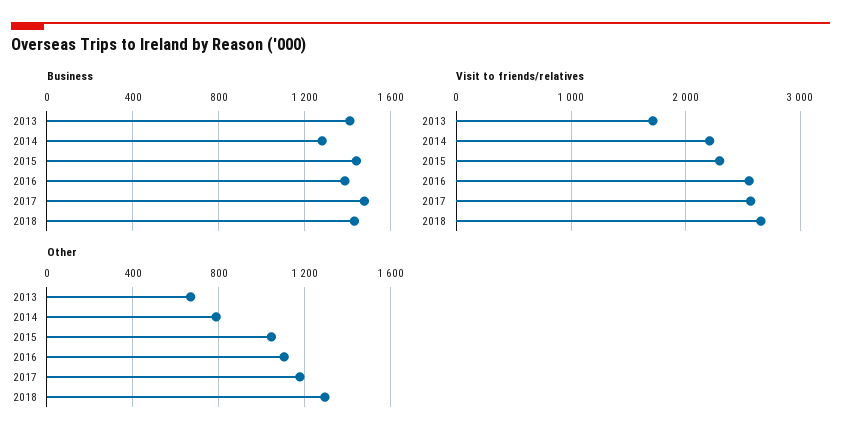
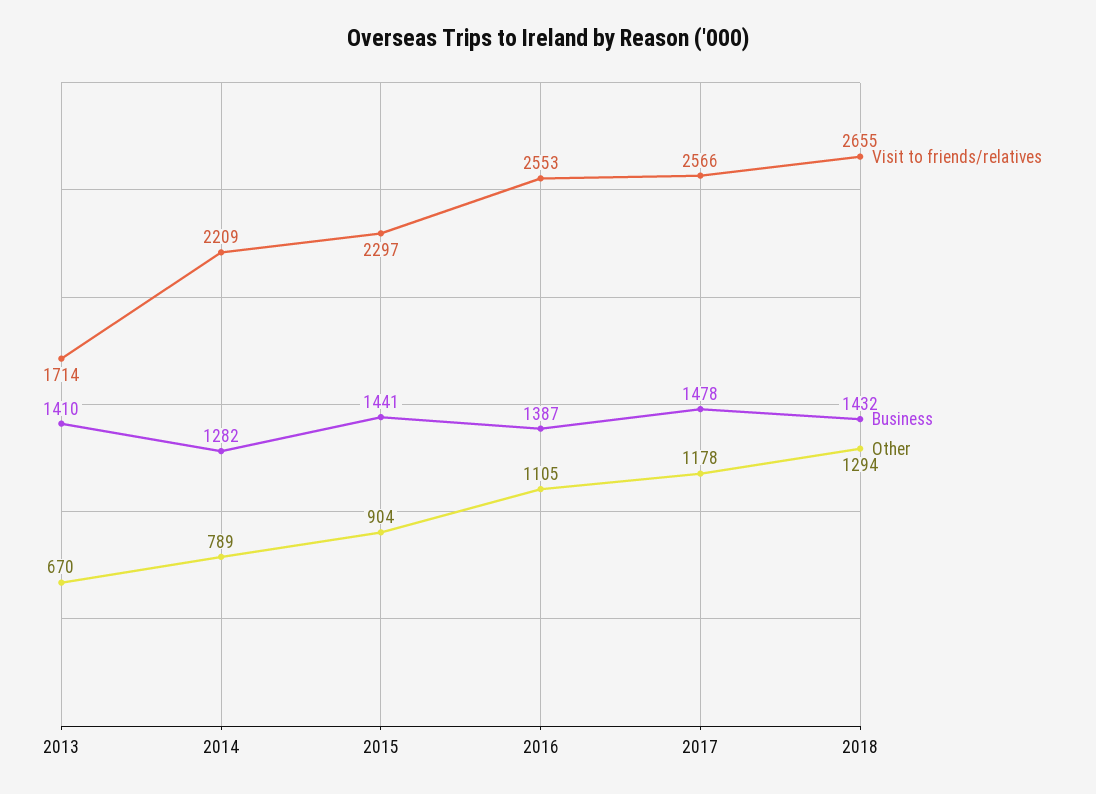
Other, 2015: 1050 -> 904

